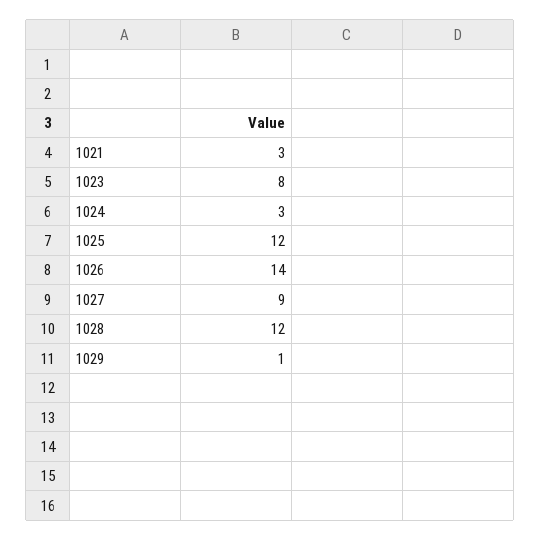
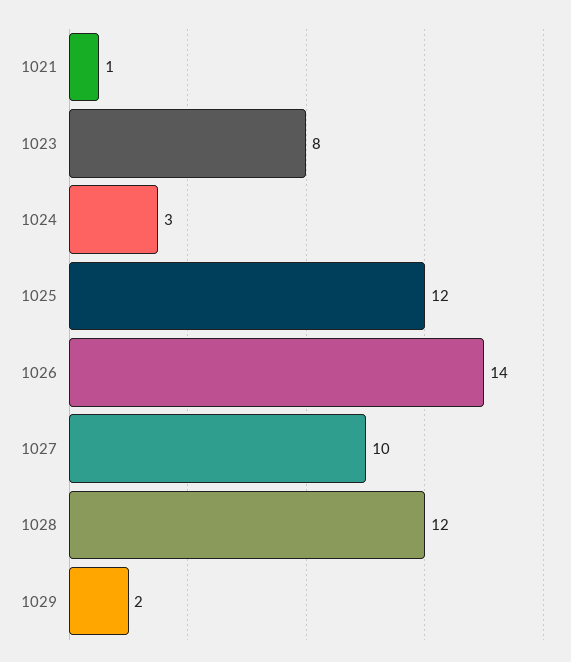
1021: 3 -> 1
1027: 9 -> 10
1029: 1 -> 2

